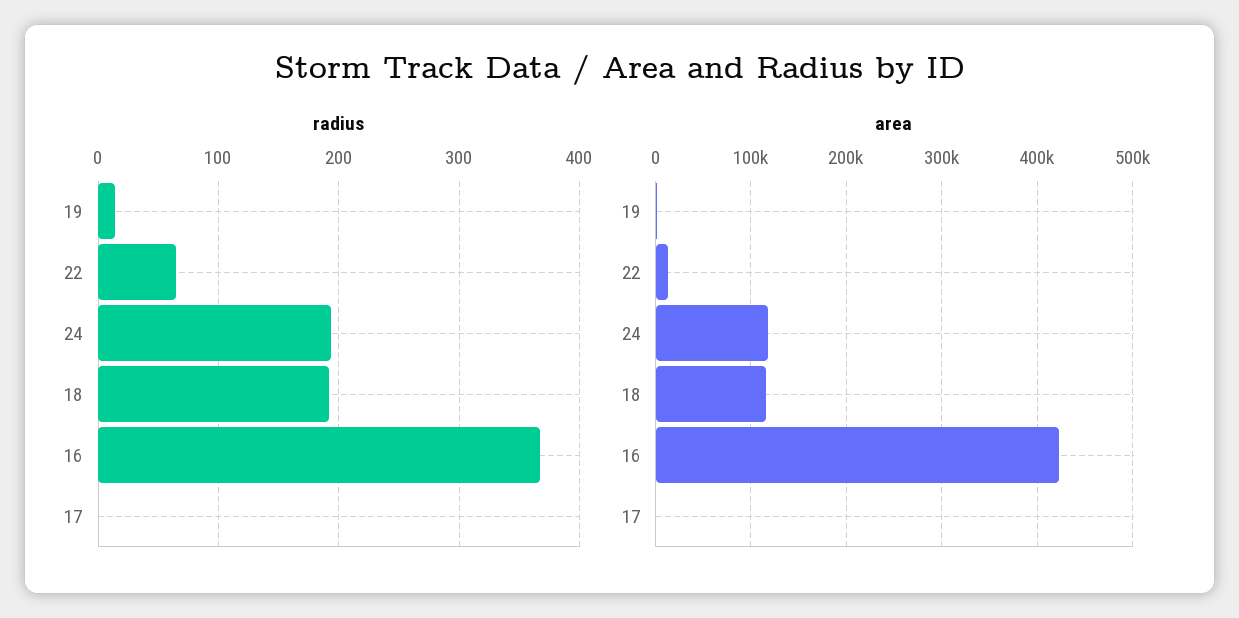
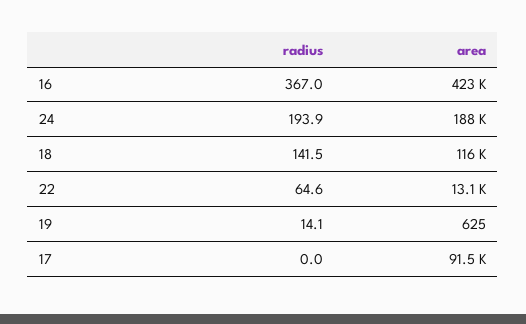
radius, 18: 190 -> 141.5
area, 24: 120000 -> 188000
area, 17: 0 -> 91500

